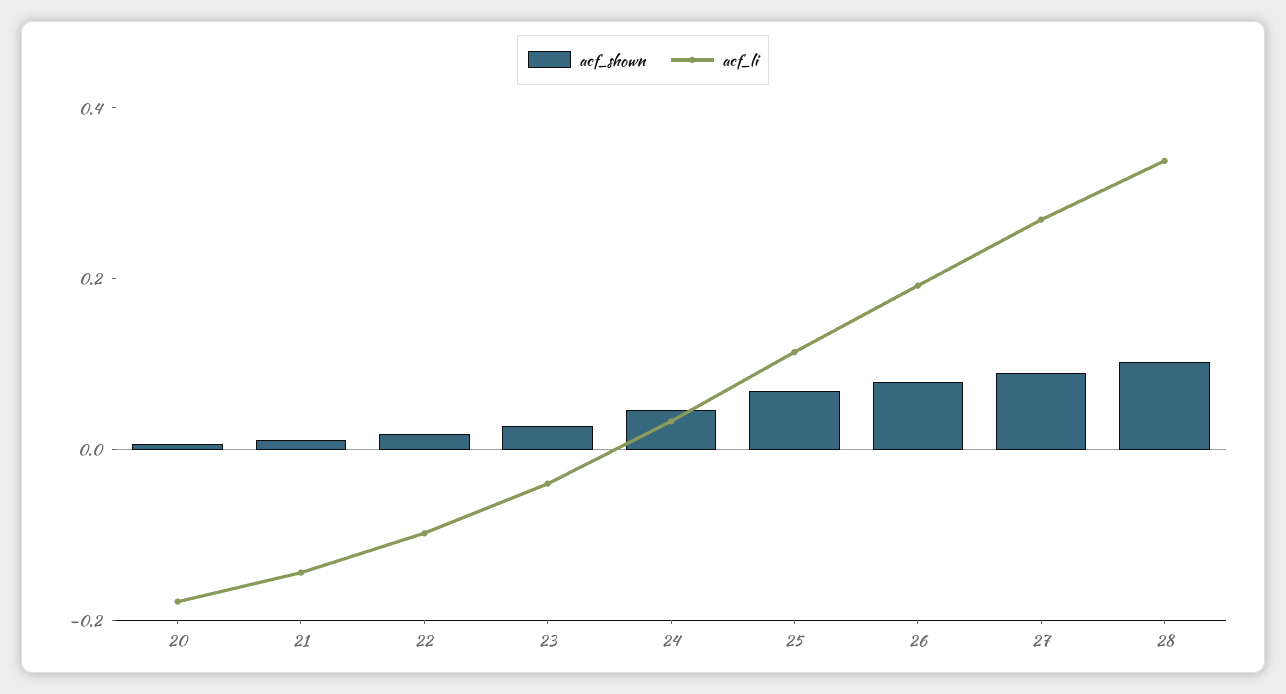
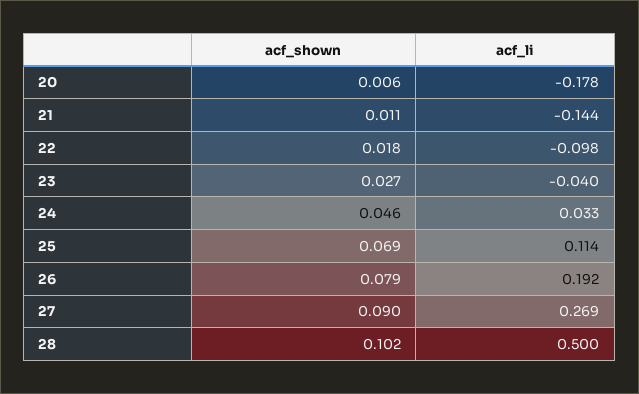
acf_li, 28: 0.35 -> 0.5

